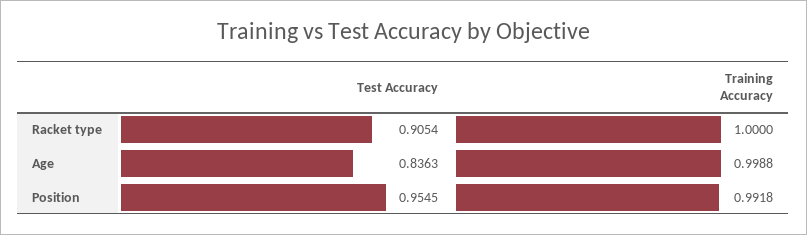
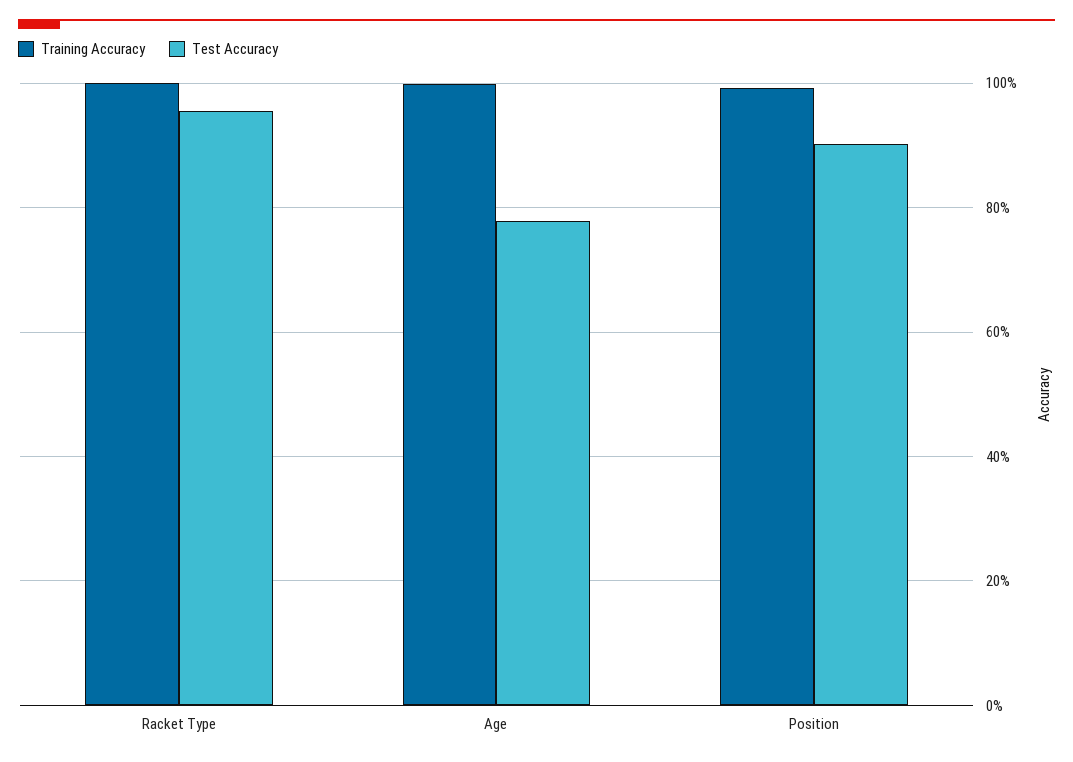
Test Accuracy, Racket type: 0.9054 -> 0.96
Test Accuracy, Age: 0.8363 -> 0.78
Test Accuracy, Position: 0.9545 -> 0.9

